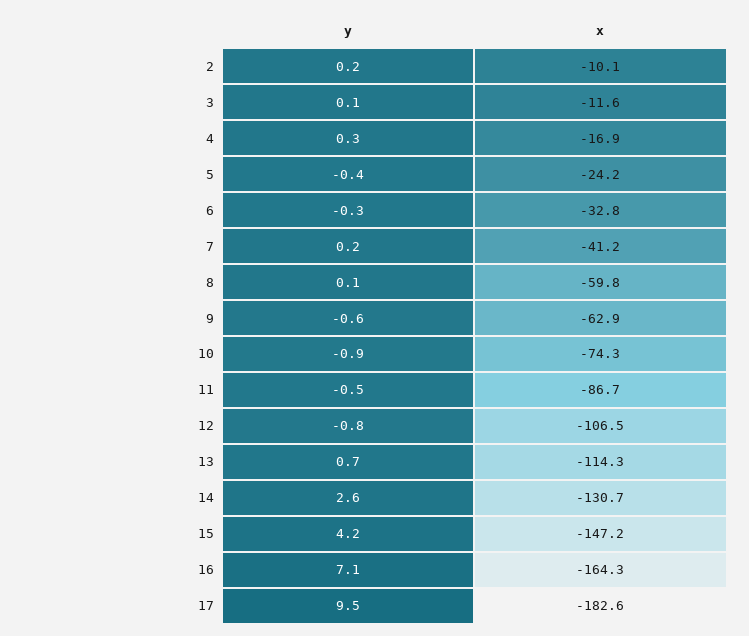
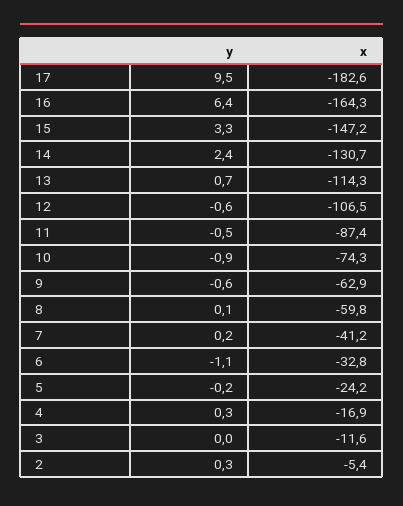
y, 2: 0.2 -> 0.3
x, 2: -10.1 -> -5.4
y, 3: 0.1 -> 0
y, 5: -0.4 -> -0.2
y, 6: -0.3 -> -1.1
x, 11: -86.7 -> -87.4
y, 12: -0.8 -> -0.6
y, 14: 2.6 -> 2.4
y, 15: 4.2 -> 3.3
y, 16: 7.1 -> 6.4

